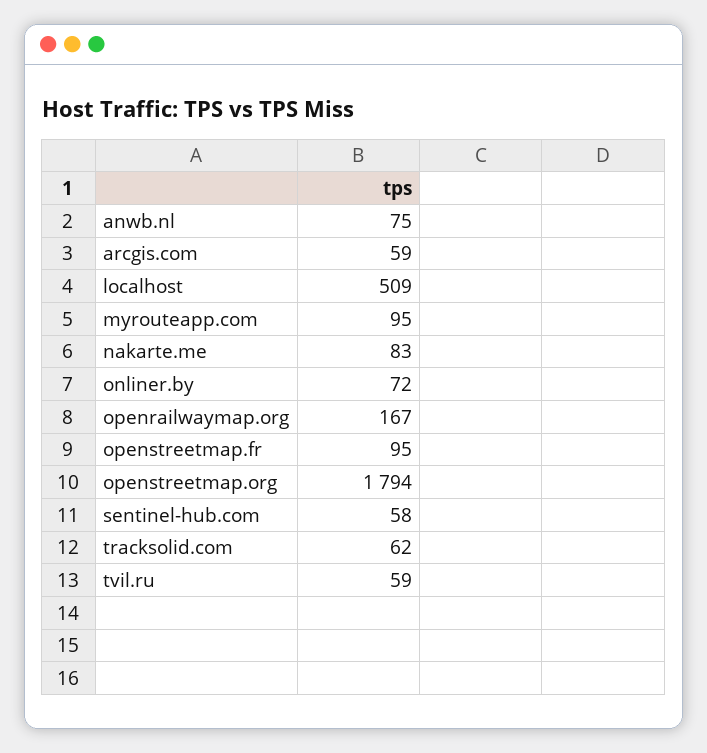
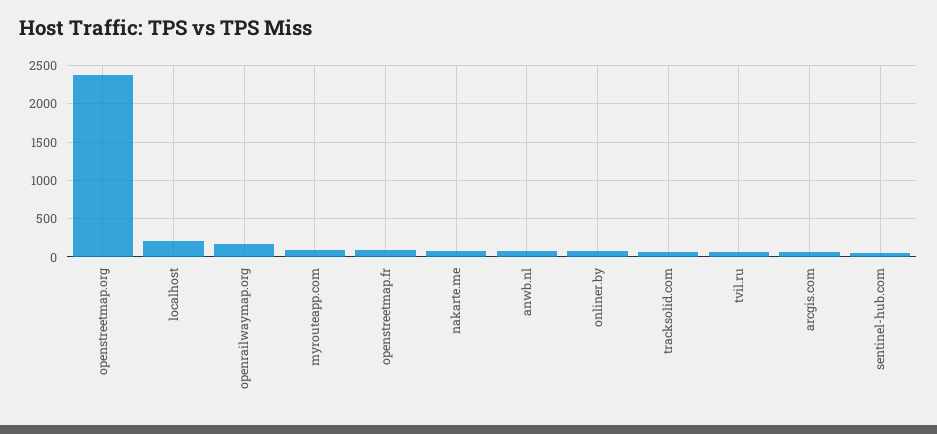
localhost: 509 -> 200
openstreetmap.org: 1794 -> 2400

